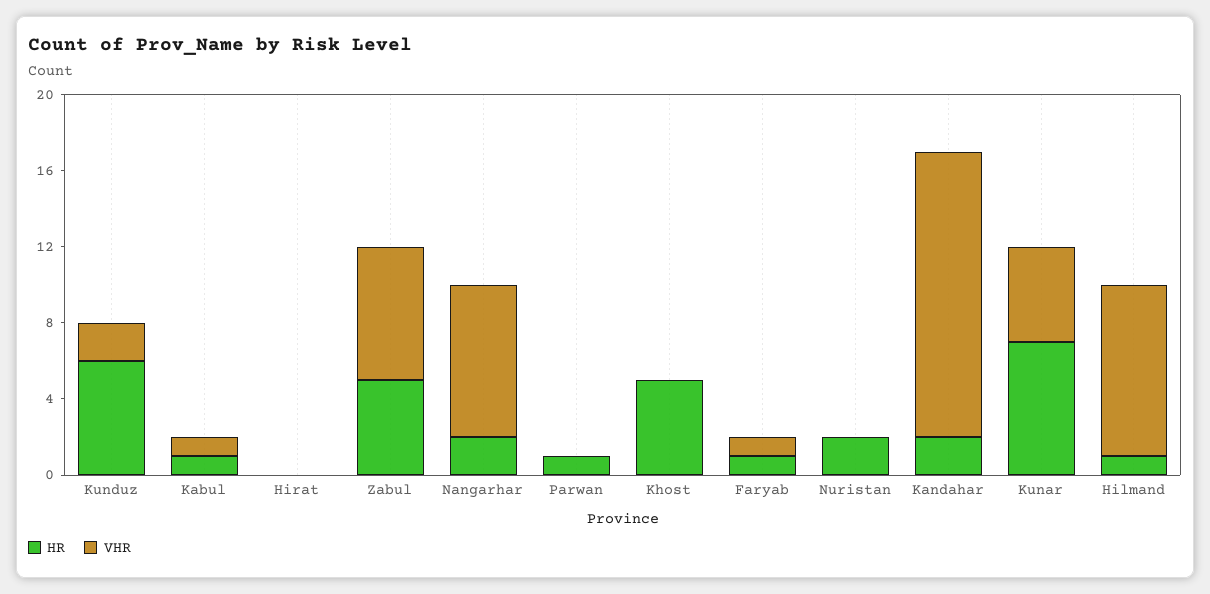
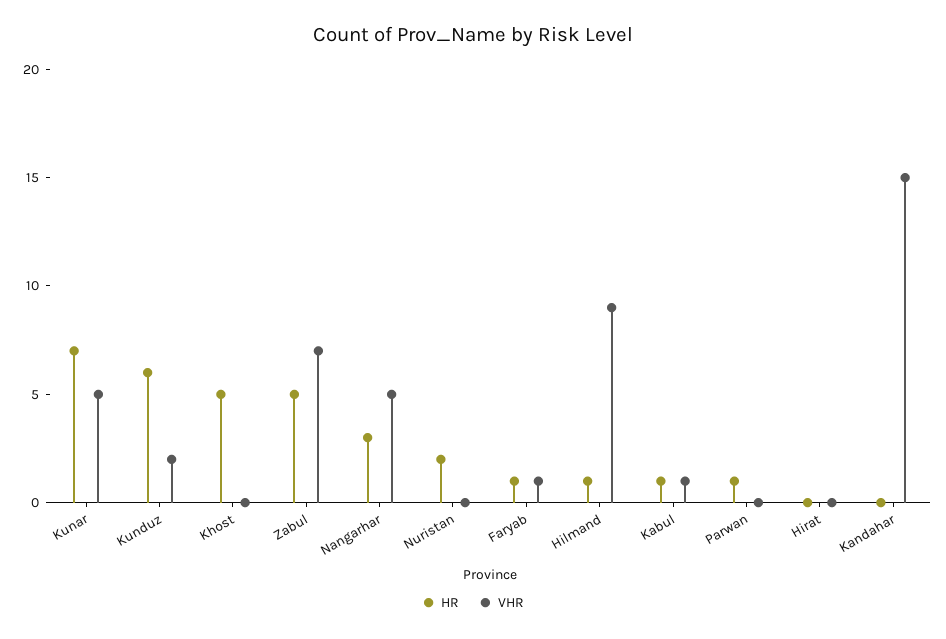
HR, Nangarhar: 2 -> 3
VHR, Nangarhar: 8 -> 5
HR, Kandahar: 2 -> 0

